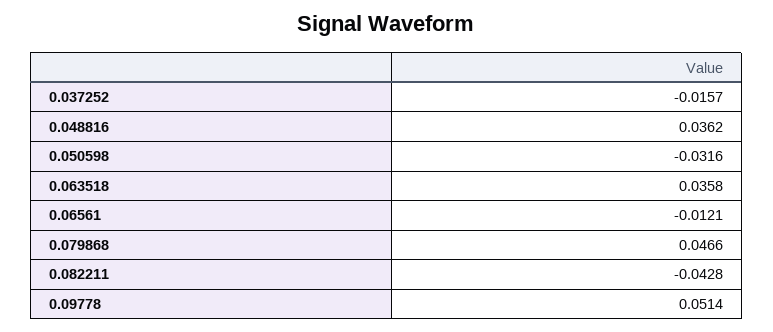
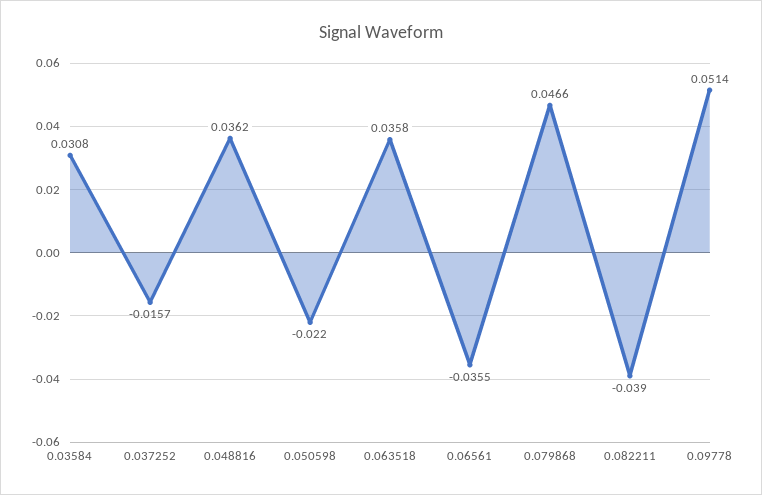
0.050598: -0.0316 -> -0.022
0.06561: -0.0121 -> -0.0355
0.082211: -0.0428 -> -0.039
0.03584: none -> 0.0308

